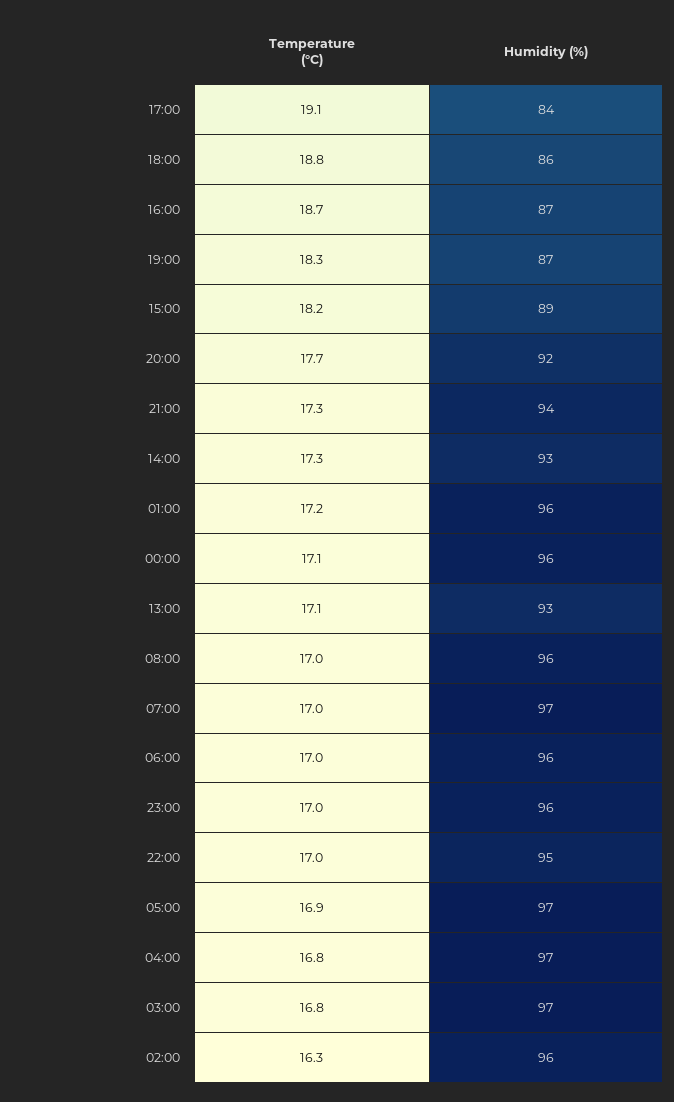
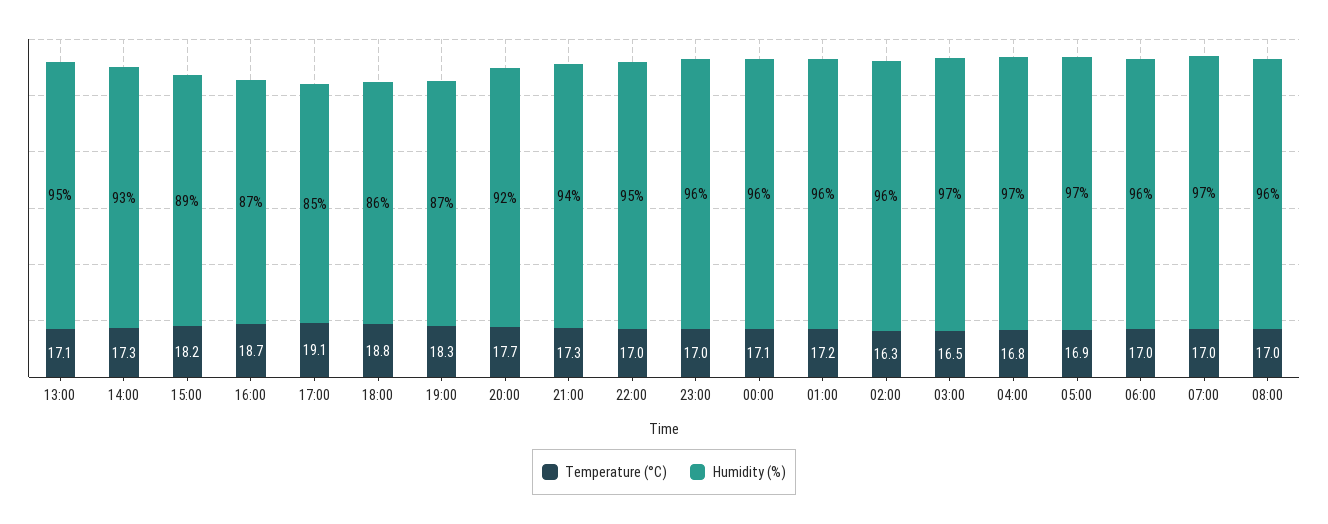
Humidity (%), 17:00: 84 -> 85
Humidity (%), 13:00: 93 -> 95
Temperature (°C), 03:00: 16.8 -> 16.5

